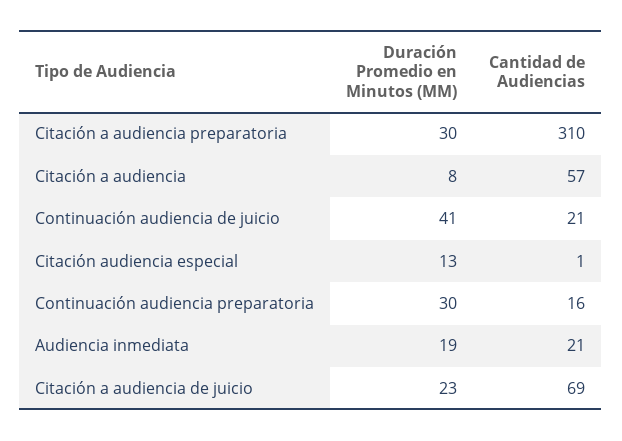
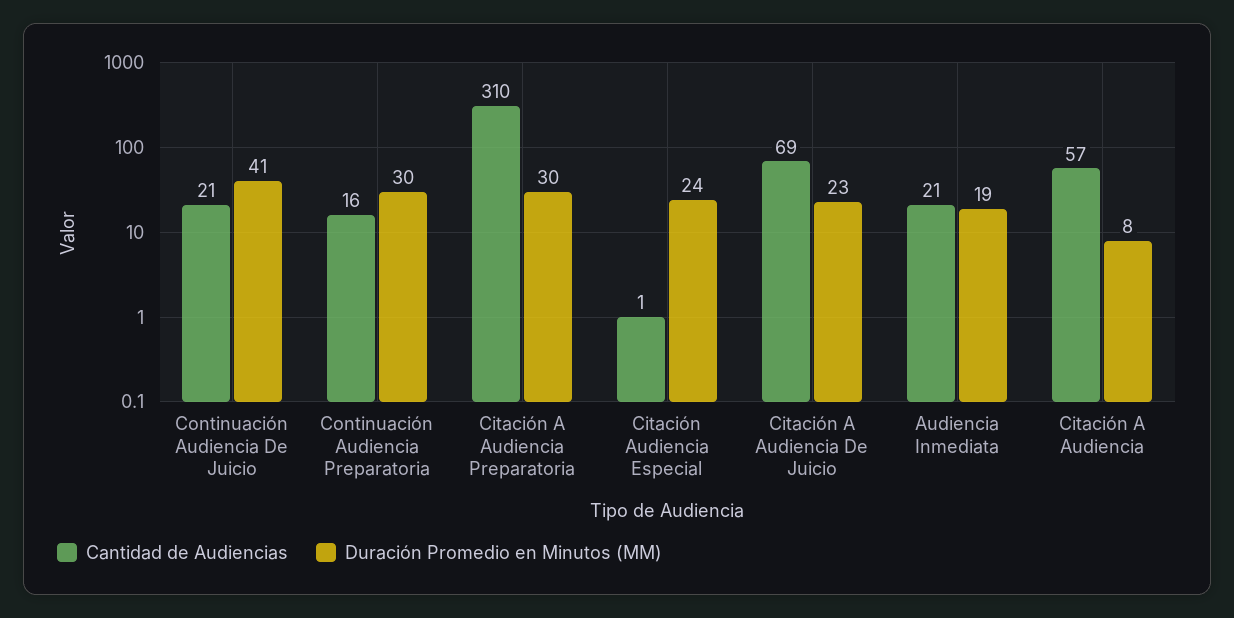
Duración Promedio en Minutos (MM), Citación audiencia especial: 13 -> 24

